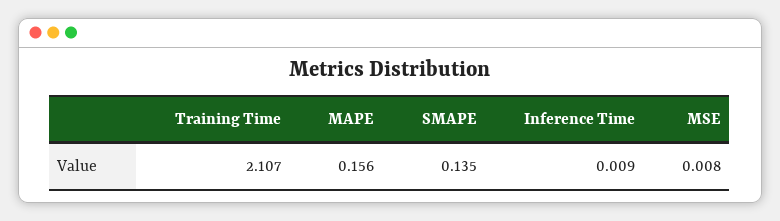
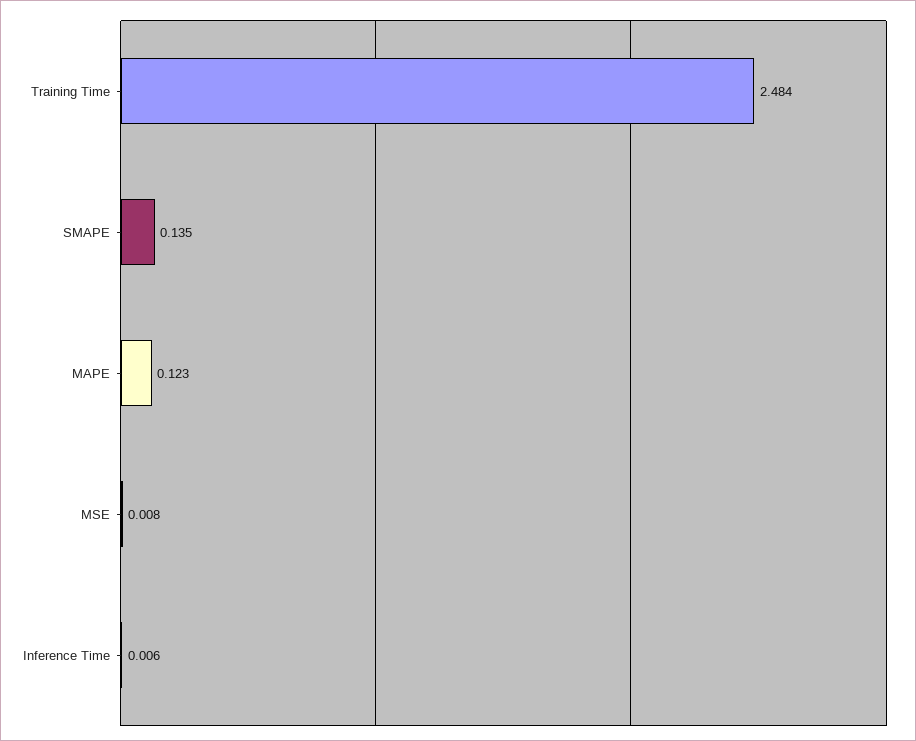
Training Time: 2.107 -> 2.484
MAPE: 0.156 -> 0.123
Inference Time: 0.009 -> 0.006

